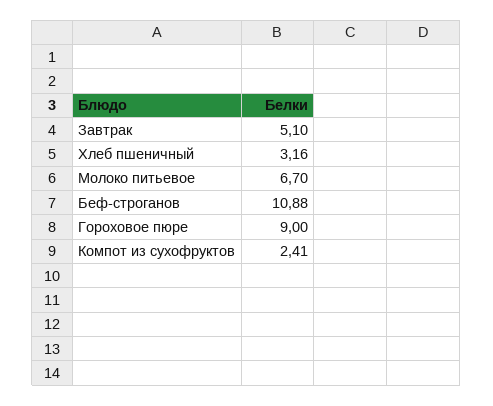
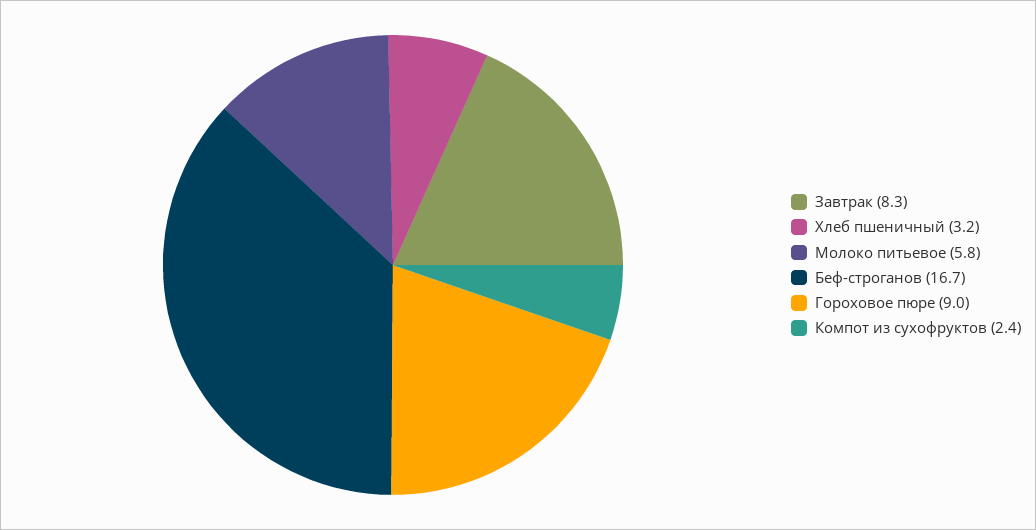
Завтрак: 5.1 -> 8.3
Молоко питьевое: 6.7 -> 5.8
Беф-строганов: 10.88 -> 16.7

